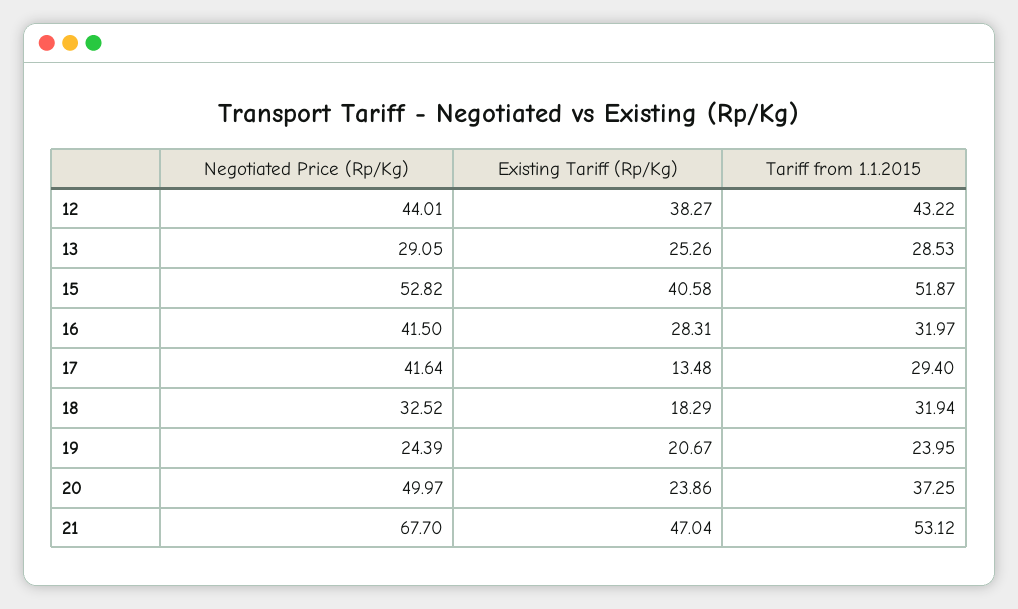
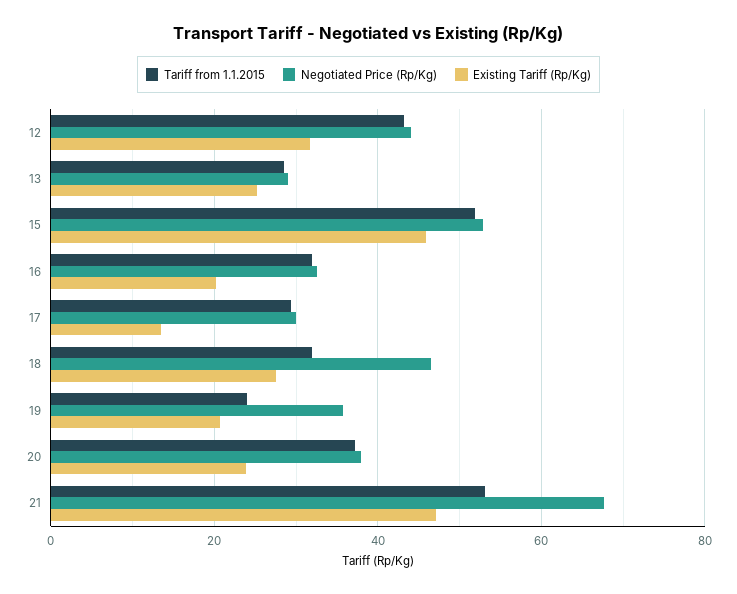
Existing Tariff (Rp/Kg), 12: 38.27 -> 32
Existing Tariff (Rp/Kg), 15: 40.58 -> 46
Negotiated Price (Rp/Kg), 16: 41.5 -> 32
Existing Tariff (Rp/Kg), 16: 28.31 -> 20
Negotiated Price (Rp/Kg), 17: 41.64 -> 30
Negotiated Price (Rp/Kg), 18: 32.52 -> 46
Existing Tariff (Rp/Kg), 18: 18.29 -> 28
Negotiated Price (Rp/Kg), 19: 24.39 -> 36
Negotiated Price (Rp/Kg), 20: 49.97 -> 38

